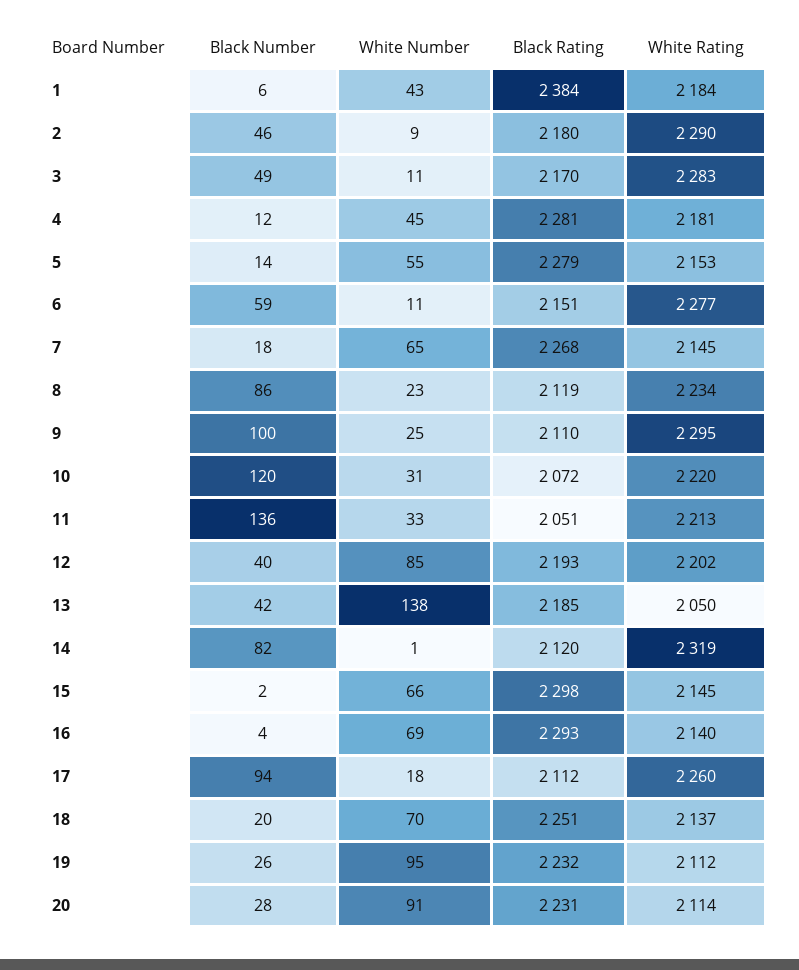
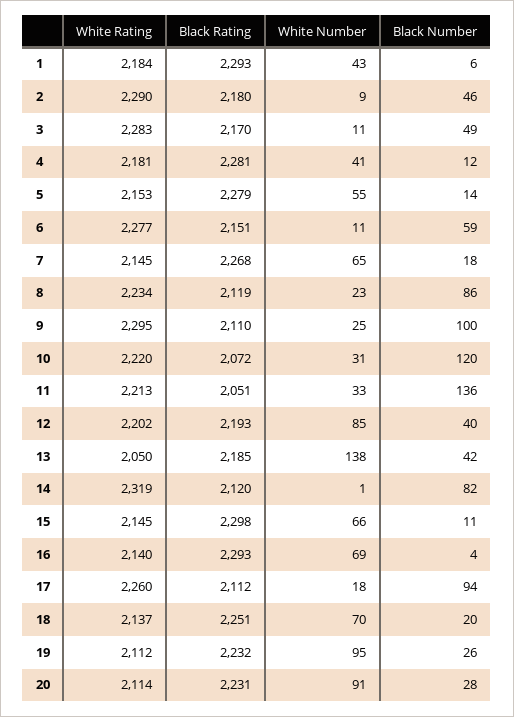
Black Rating, 1: 2384 -> 2293
White Number, 4: 45 -> 41
Black Number, 15: 2 -> 11

